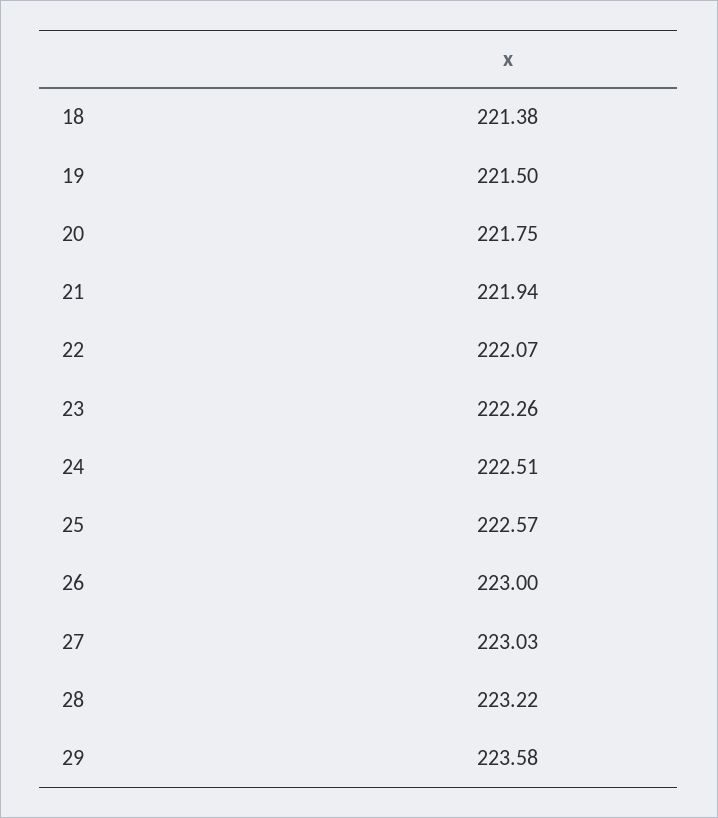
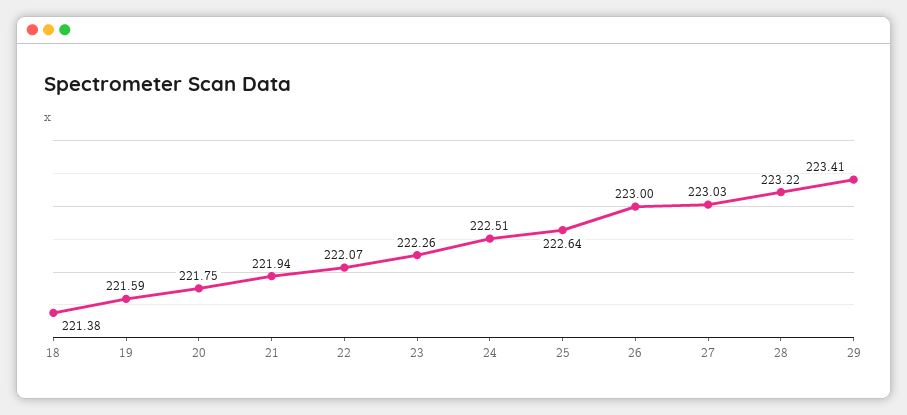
19: 221.5 -> 221.59
25: 222.57 -> 222.64
29: 223.58 -> 223.41

